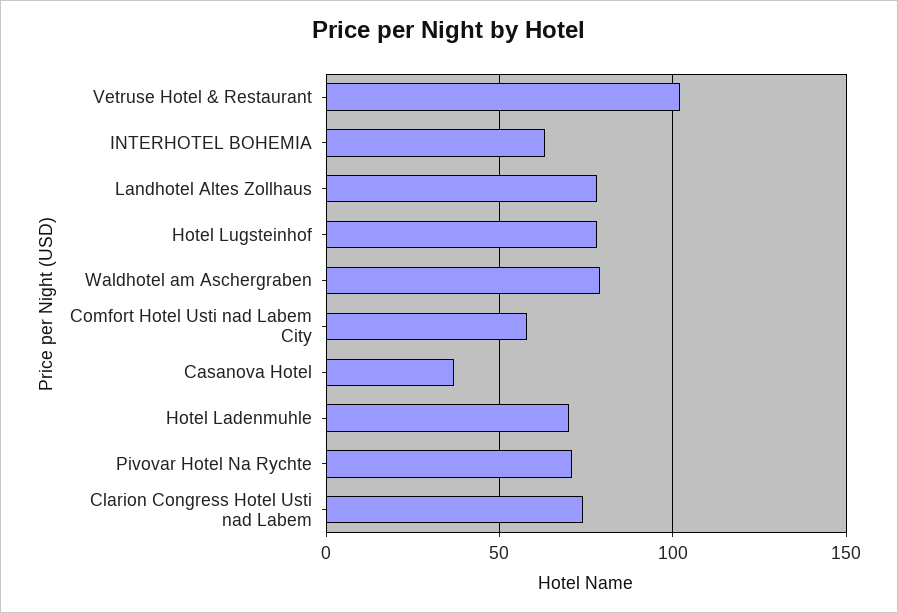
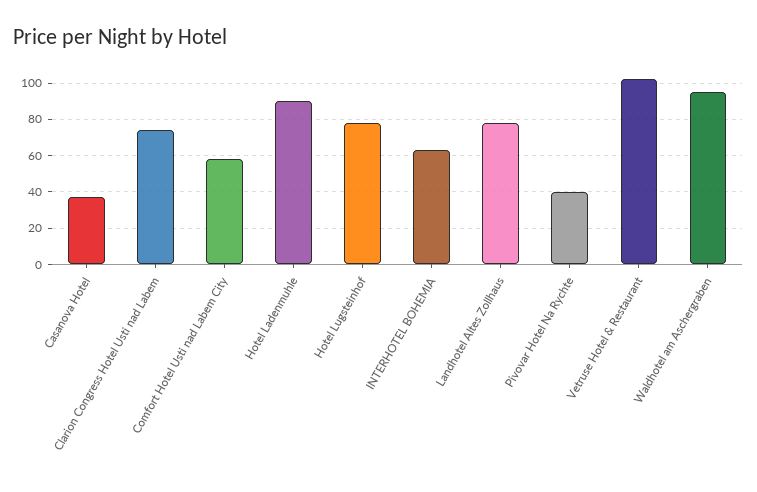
Waldhotel am Aschergraben: 80 -> 95
Hotel Ladenmuhle: 70 -> 90
Pivovar Hotel Na Rychte: 70 -> 40

